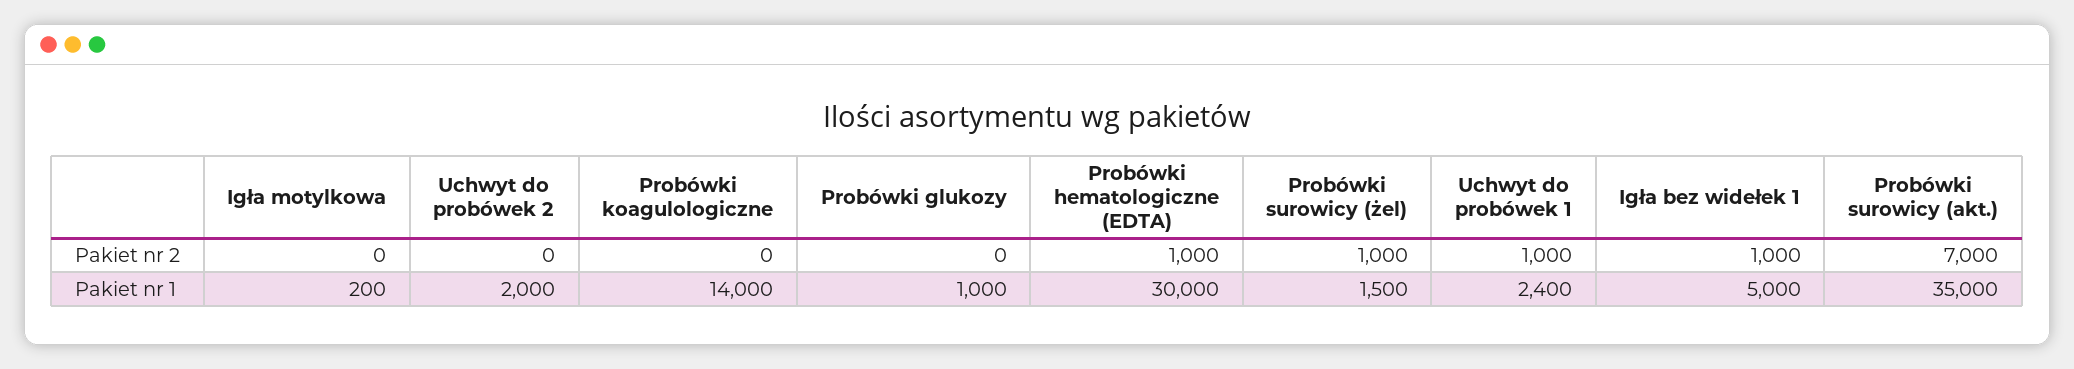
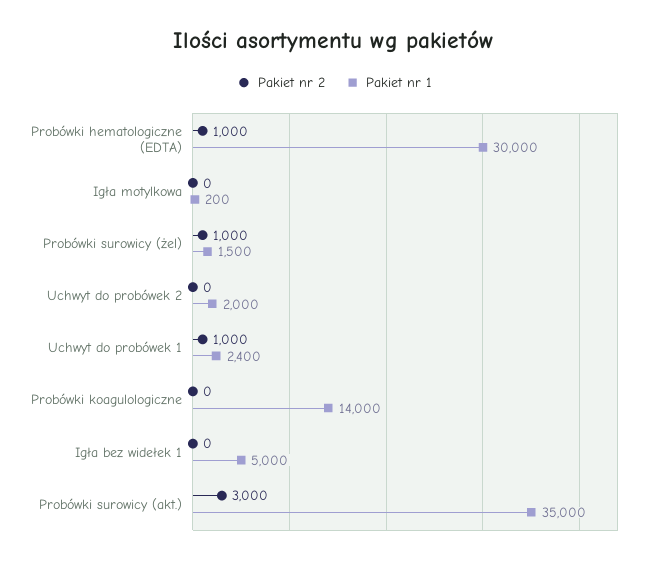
Pakiet nr 2, Probówki glukozy: 0 -> none
Pakiet nr 2, Igła bez widełek 1: 1000 -> 0
Pakiet nr 2, Probówki surowicy (akt.): 7000 -> 3000
Pakiet nr 1, Probówki glukozy: 1000 -> none

